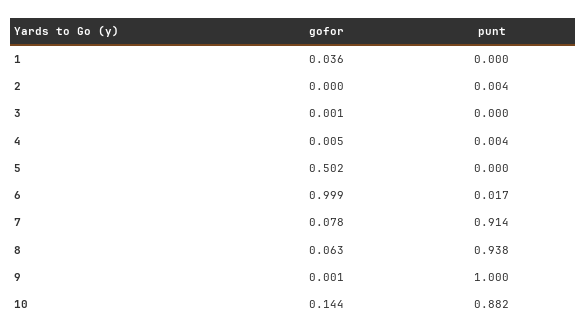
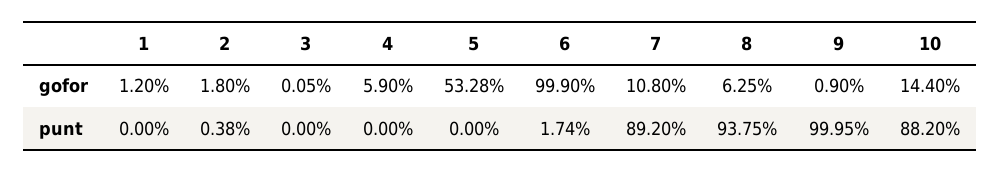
gofor, 1: 0.036 -> 0.012
gofor, 2: 0 -> 0.018
gofor, 4: 0.005 -> 0.059
punt, 4: 0.004 -> 0
gofor, 5: 0.502 -> 0.5328
gofor, 7: 0.078 -> 0.108
punt, 7: 0.914 -> 0.892
gofor, 9: 0.001 -> 0.009

